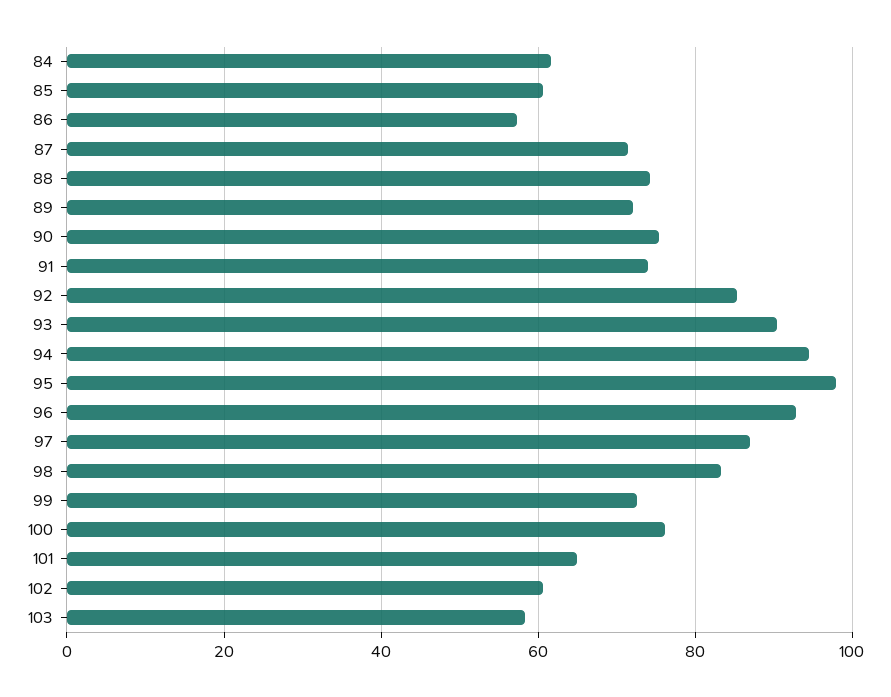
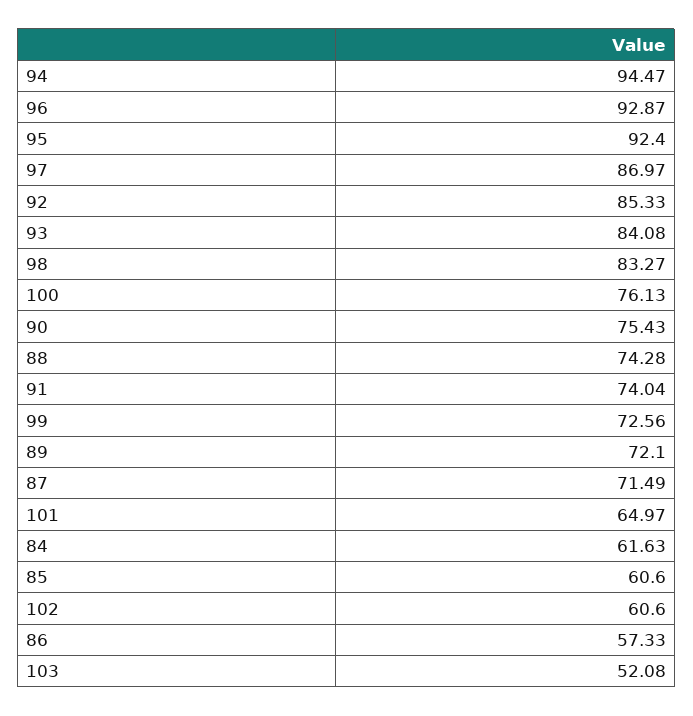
93: 90 -> 84.08
95: 98 -> 92.4
103: 58 -> 52.08

